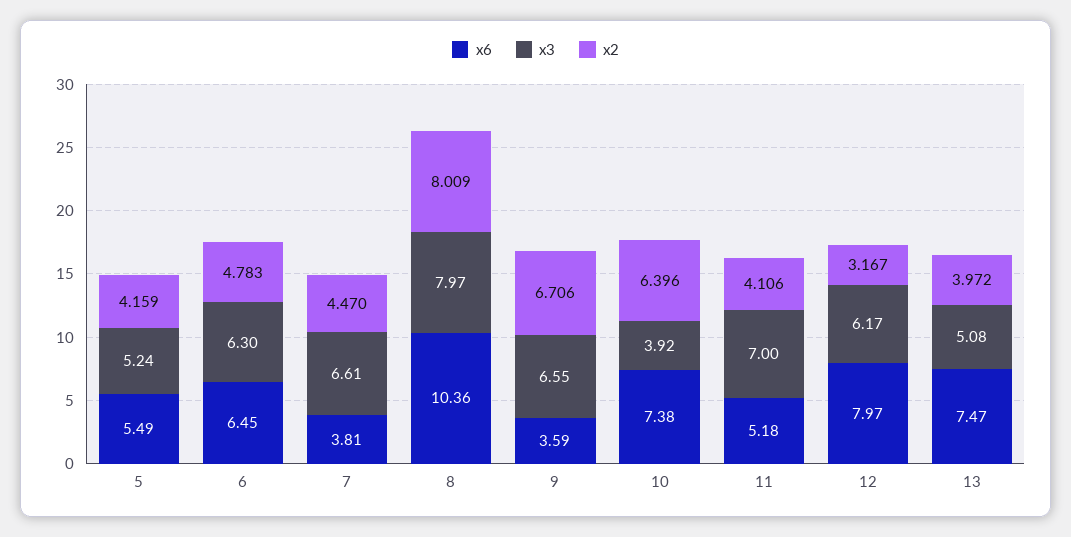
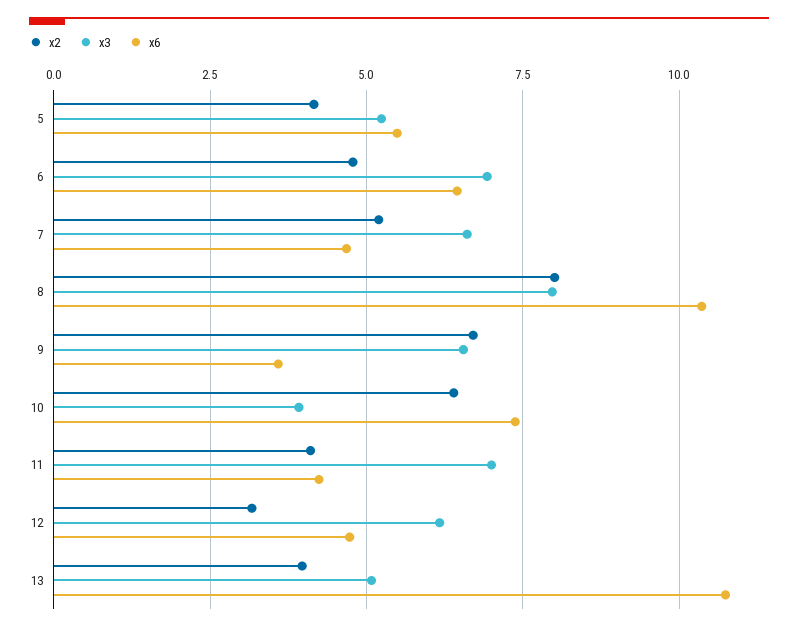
x3, 6: 6.3 -> 7
x6, 7: 3.81 -> 4.75
x2, 7: 4.47 -> 5.25
x6, 11: 5.18 -> 4.25
x6, 12: 7.97 -> 4.75
x6, 13: 7.47 -> 10.75

